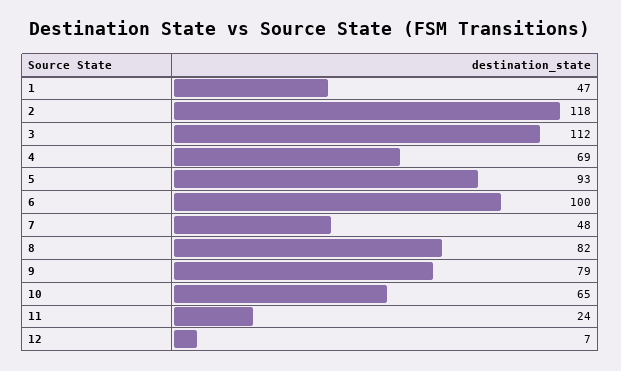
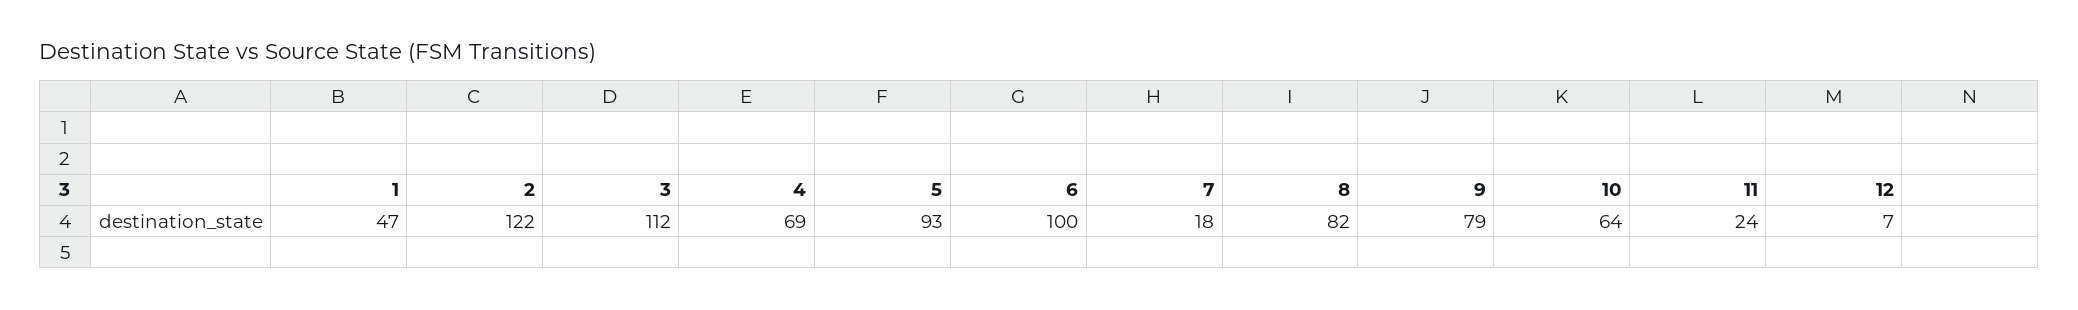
2: 118 -> 122
7: 48 -> 18
10: 65 -> 64

